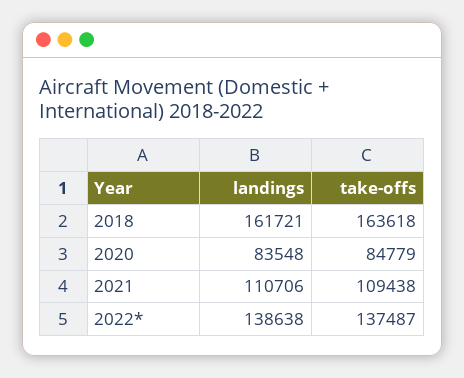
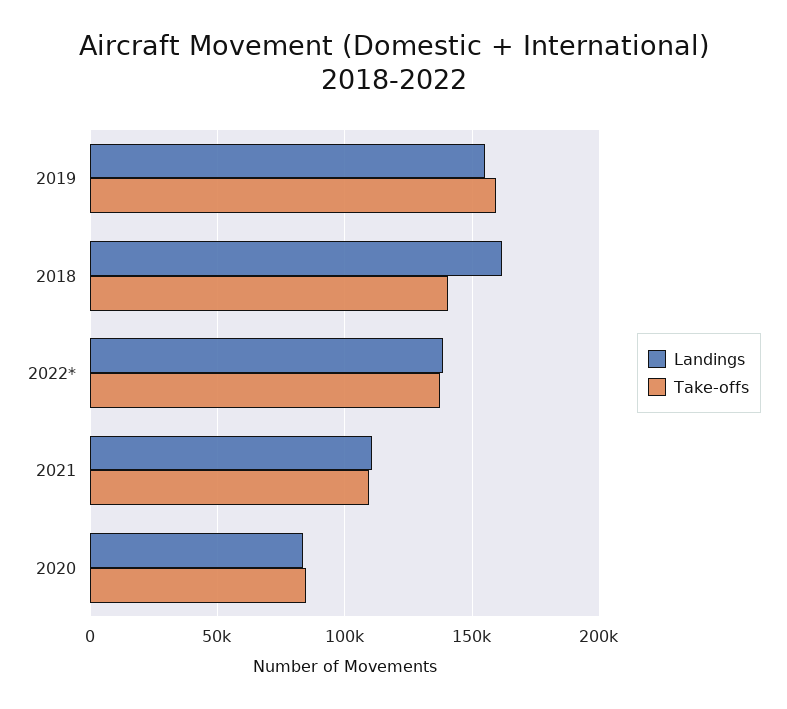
take-offs, 2018: 163618 -> 140000
landings, 2019: none -> 155000
take-offs, 2019: none -> 160000

